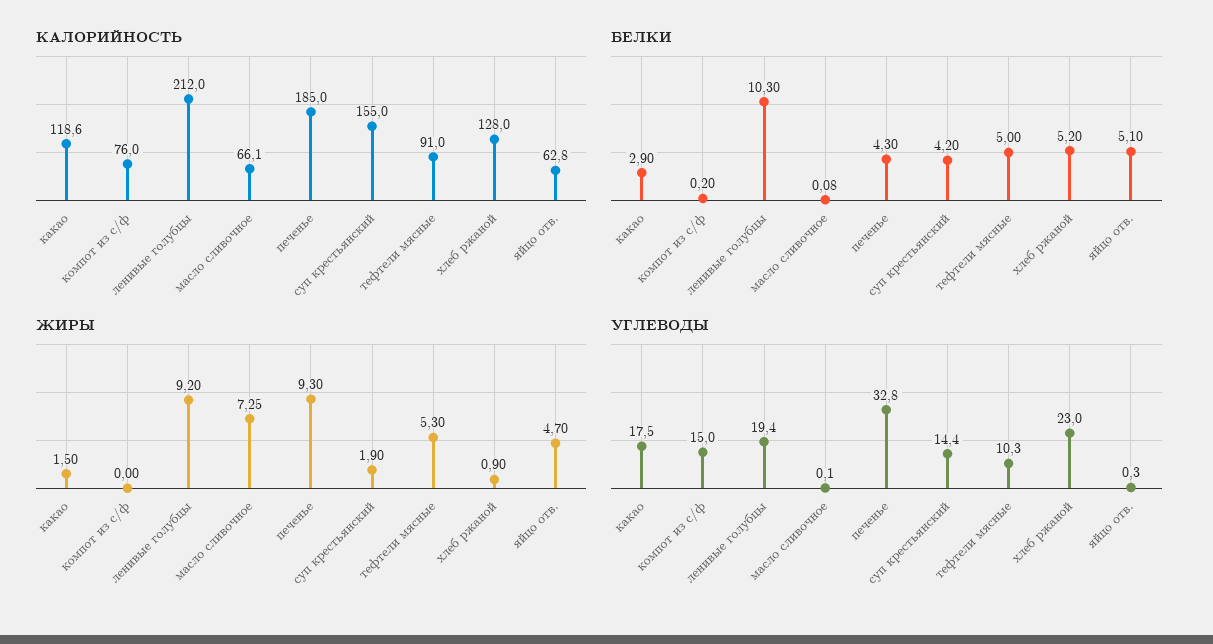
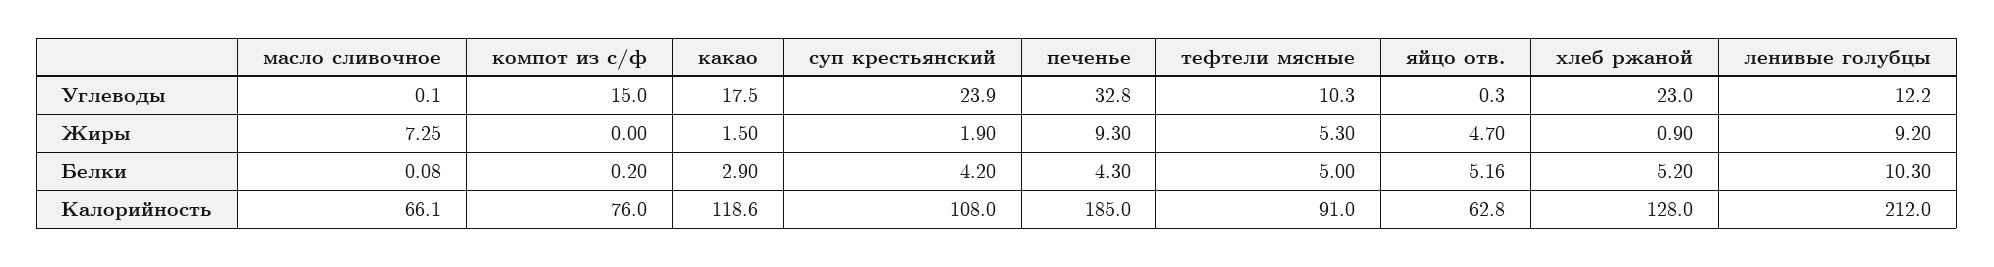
КАЛОРИЙНОСТЬ, суп крестьянский: 155 -> 108
БЕЛКИ, яйцо отв.: 5.1 -> 5.16
УГЛЕВОДЫ, ленивые голубцы: 19.4 -> 12.2
УГЛЕВОДЫ, суп крестьянский: 14.4 -> 23.9

